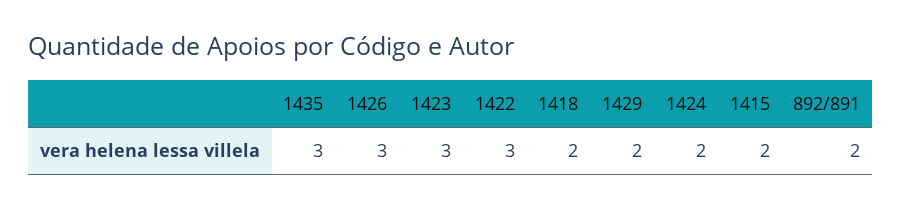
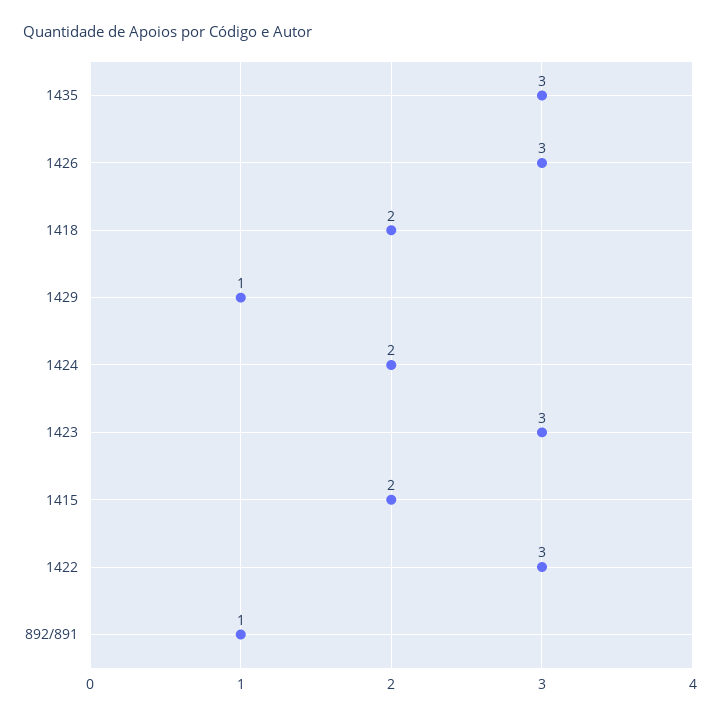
1429: 2 -> 1
892/891: 2 -> 1

